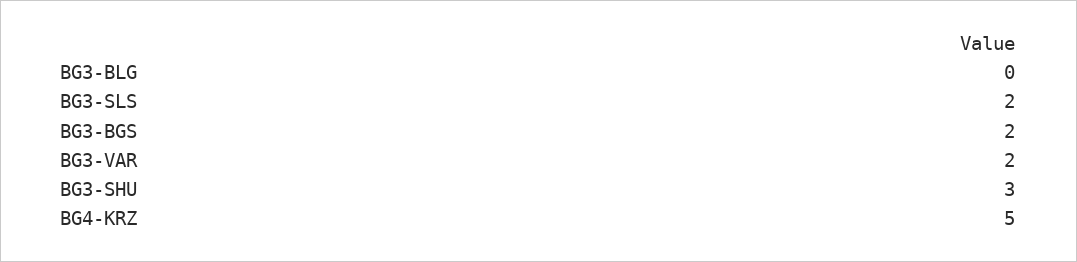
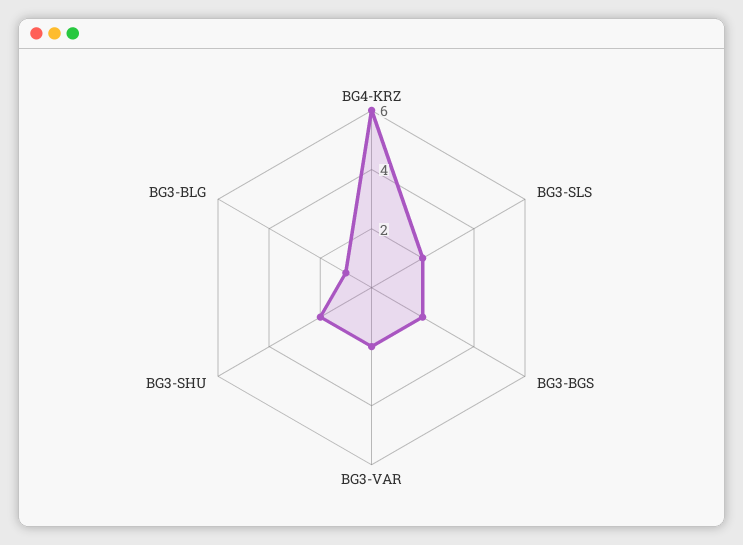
BG3-BLG: 0 -> 1
BG3-SHU: 3 -> 2
BG4-KRZ: 5 -> 6

